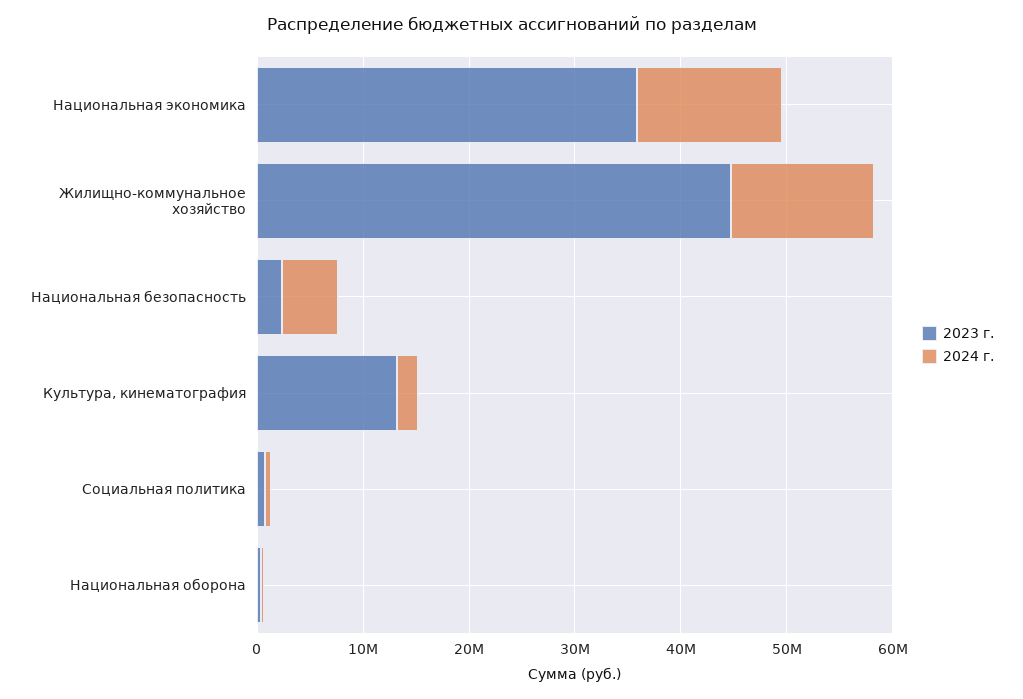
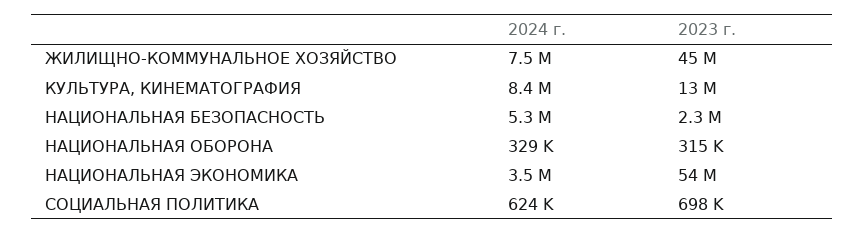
2023 г., Национальная экономика: 36000000 -> 54000000
2024 г., Национальная экономика: 14000000 -> 3500000
2024 г., Жилищно-коммунальное хозяйство: 14000000 -> 7500000
2024 г., Культура, кинематография: 2000000 -> 8400000

